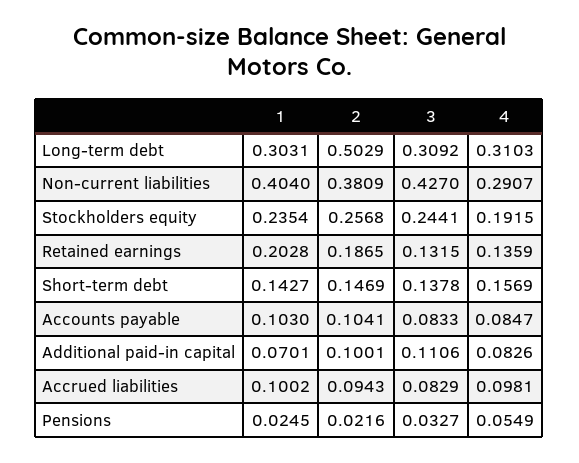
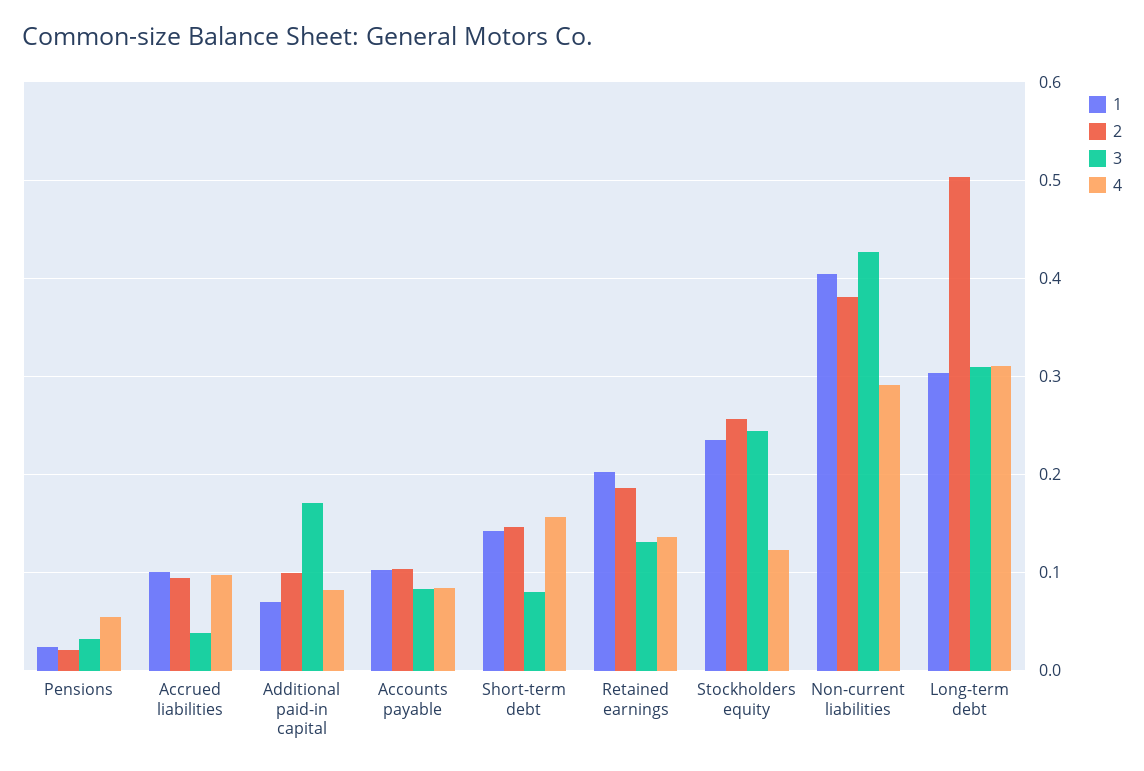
4, Stockholders equity: 0.1915 -> 0.12
3, Short-term debt: 0.1378 -> 0.08
3, Additional paid-in capital: 0.1106 -> 0.17
3, Accrued liabilities: 0.0829 -> 0.04

